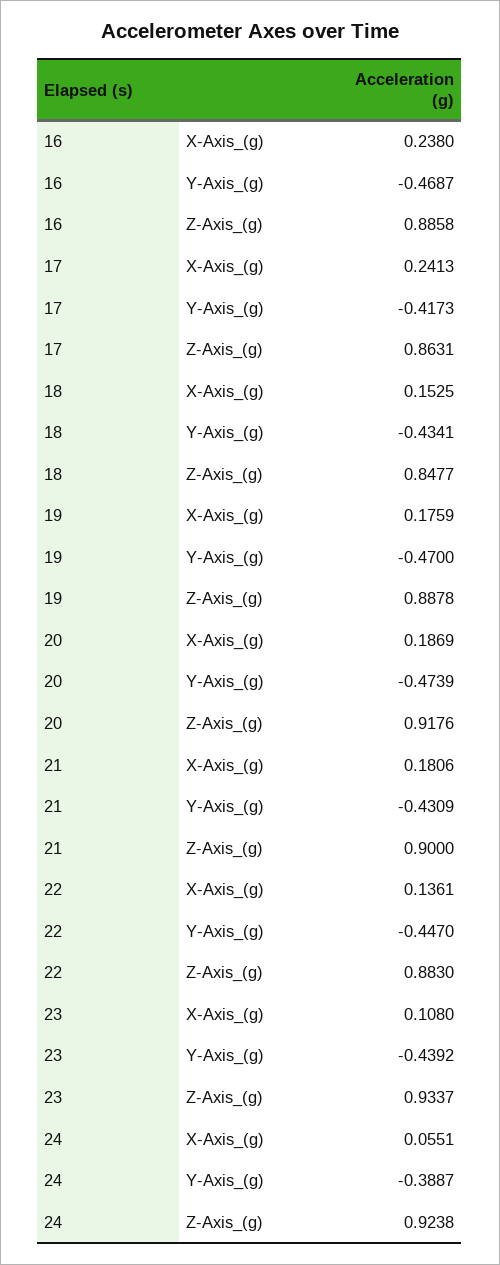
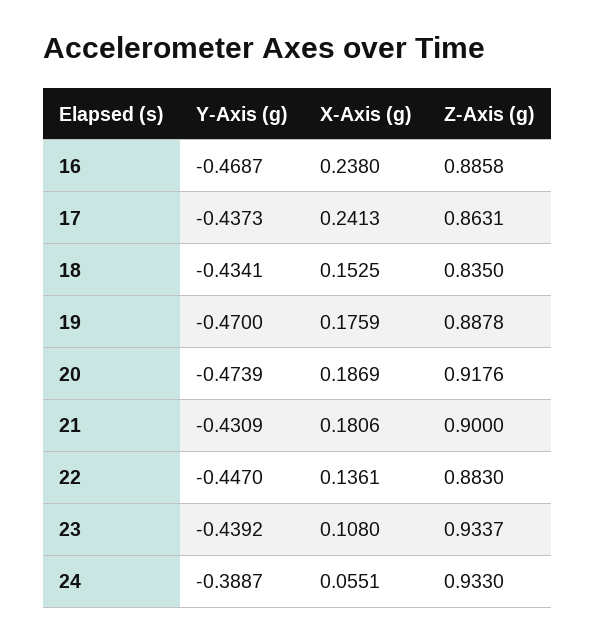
17, Y-Axis_(g): -0.4173 -> -0.4373
18, Z-Axis_(g): 0.8477 -> 0.835
24, Z-Axis_(g): 0.9238 -> 0.933

